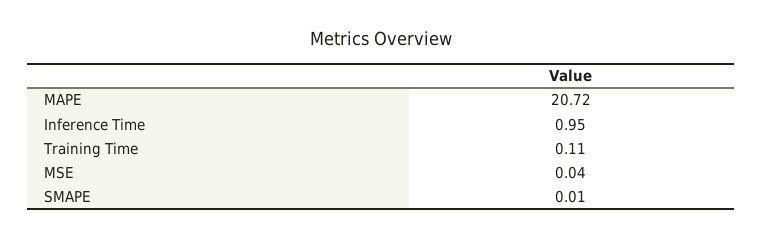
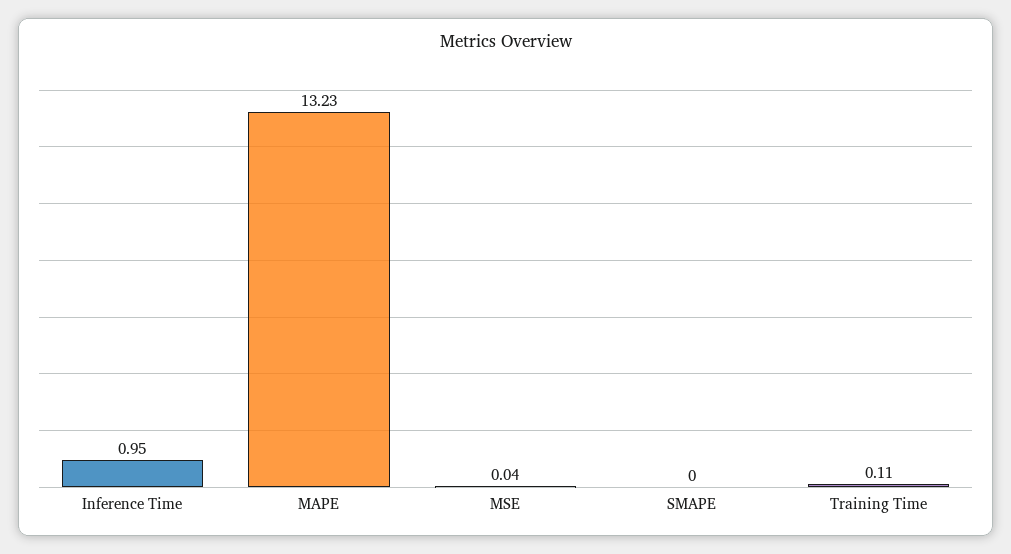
MAPE: 20.72 -> 13.23
SMAPE: 0.01 -> 0

